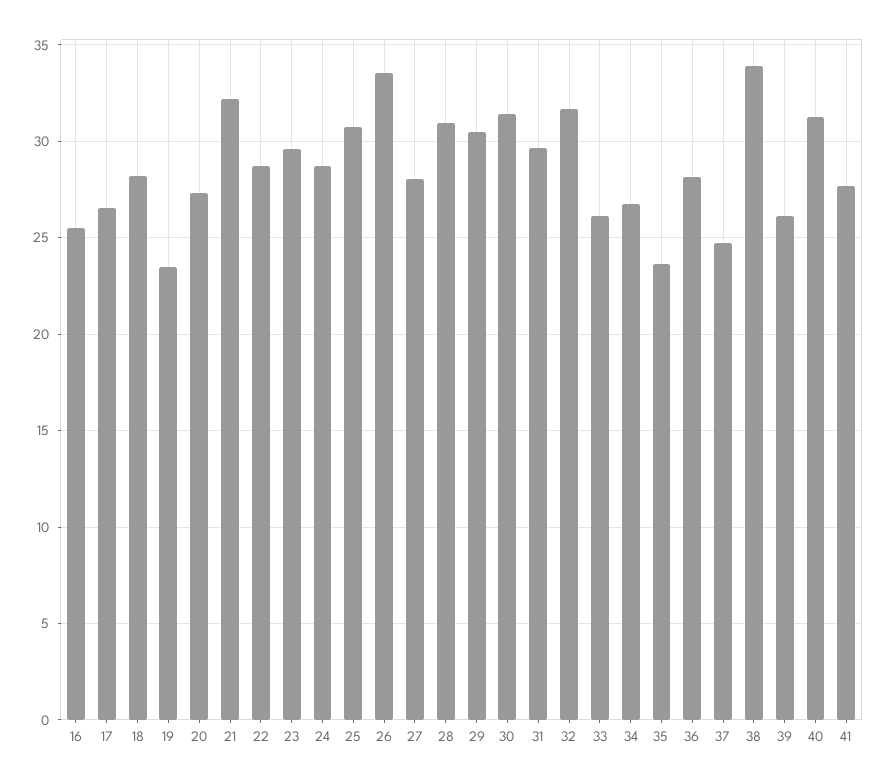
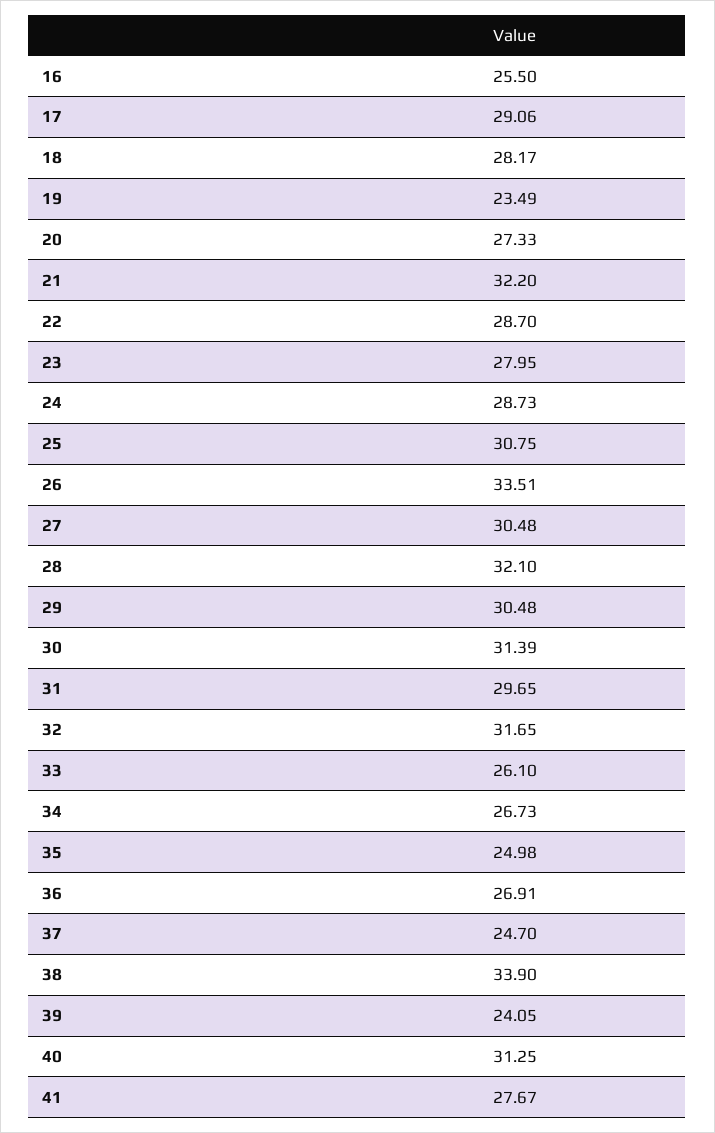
17: 26.5 -> 29.06
23: 29.5 -> 27.95
27: 28 -> 30.48
28: 31 -> 32.1
35: 23.5 -> 24.98
36: 28 -> 26.91
39: 26 -> 24.05

